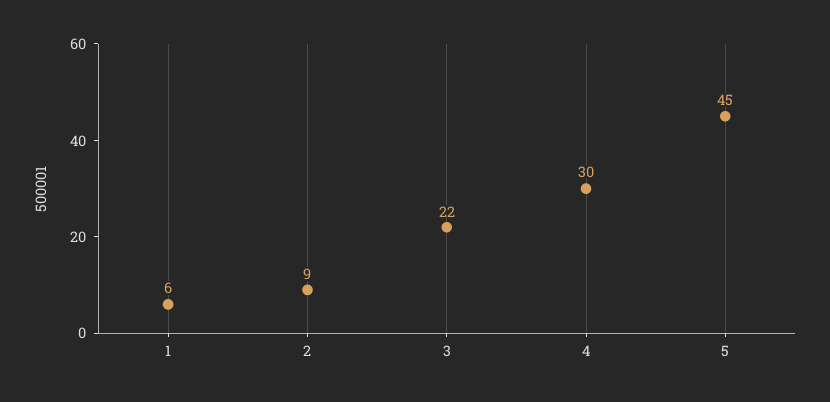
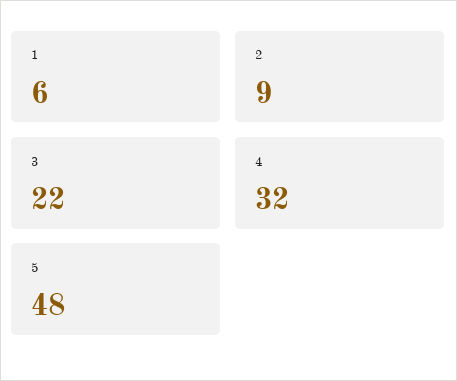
4: 30 -> 32
5: 45 -> 48

